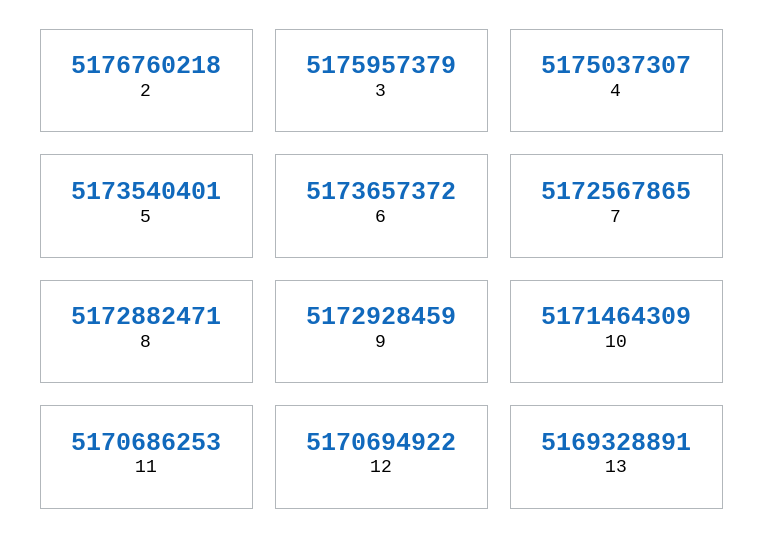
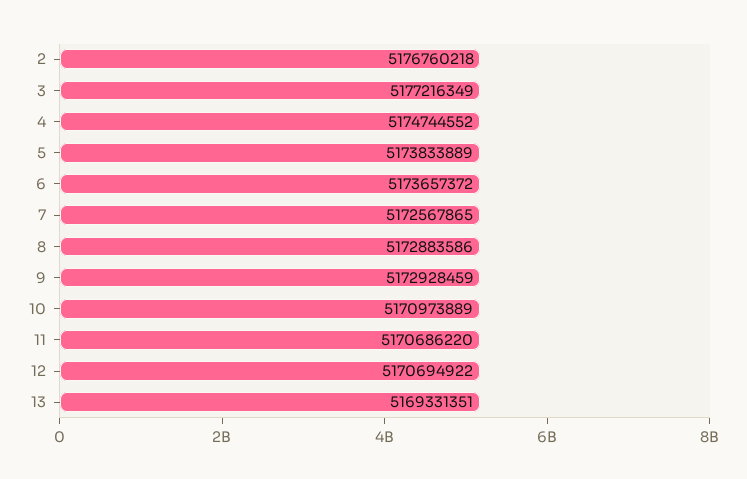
3: 5175957379 -> 5177216349
4: 5175037307 -> 5174744552
5: 5173540401 -> 5173833889
8: 5172882471 -> 5172883586
10: 5171464309 -> 5170973889
11: 5170686253 -> 5170686220
13: 5169328891 -> 5169331351

